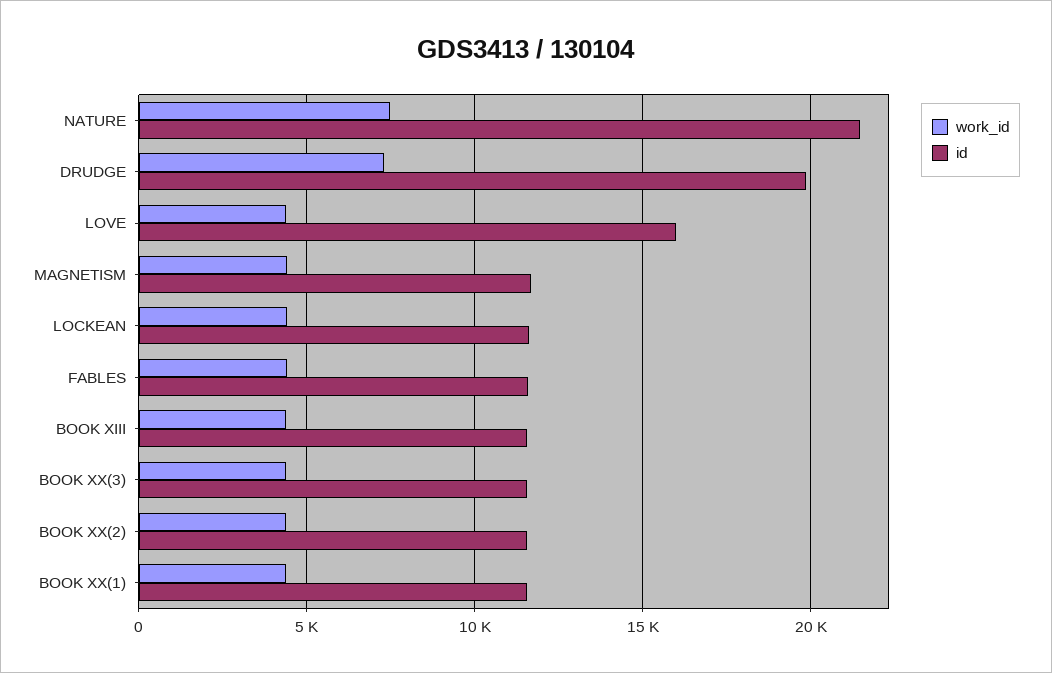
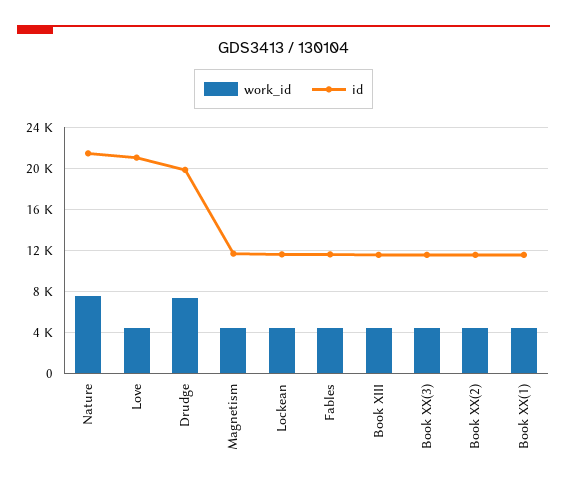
id, LOVE: 16000 -> 21000

